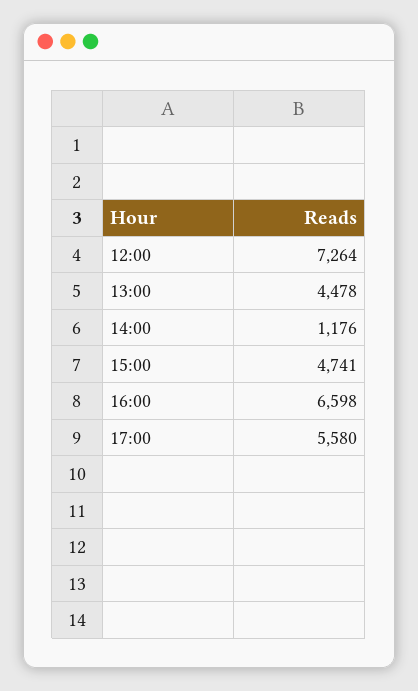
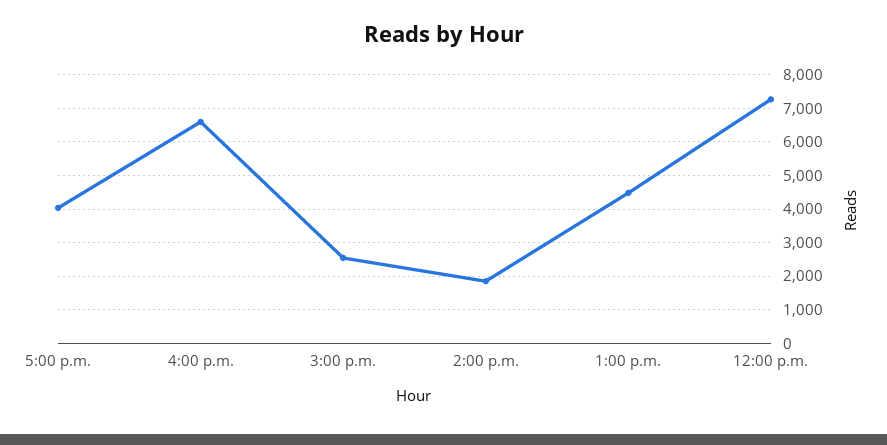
14:00: 1176 -> 1800
15:00: 4741 -> 2600
17:00: 5580 -> 4000

